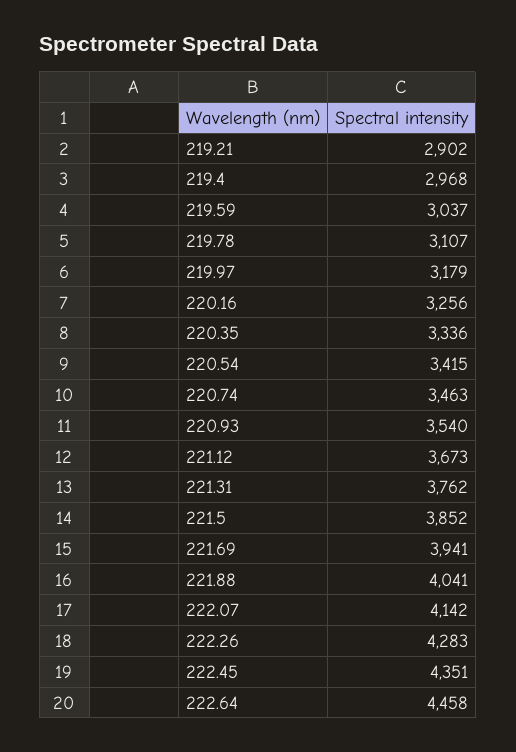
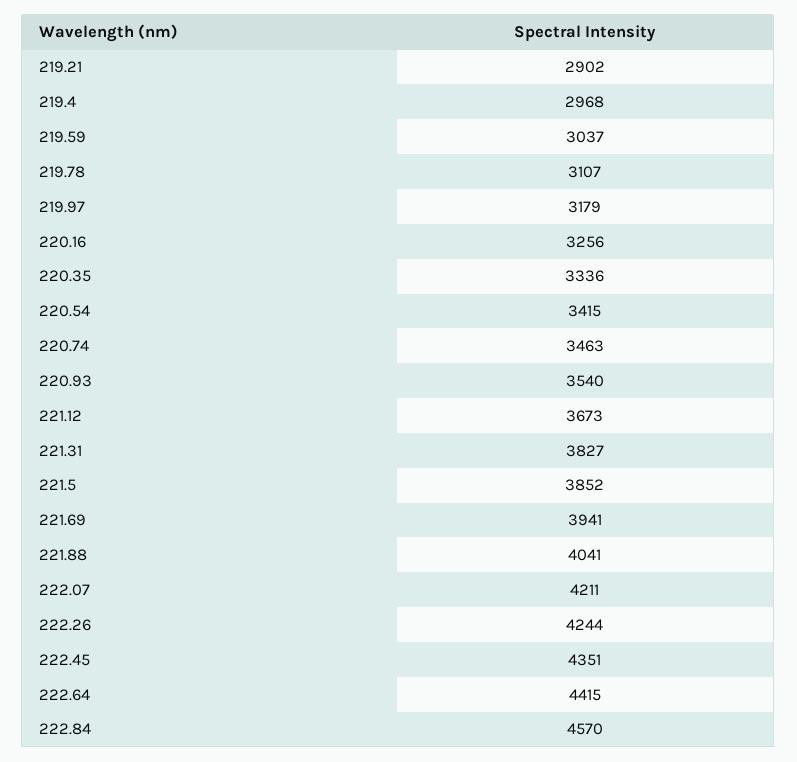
221.31: 3762 -> 3827
222.07: 4142 -> 4211
222.26: 4283 -> 4244
222.64: 4458 -> 4415
222.84: none -> 4570

